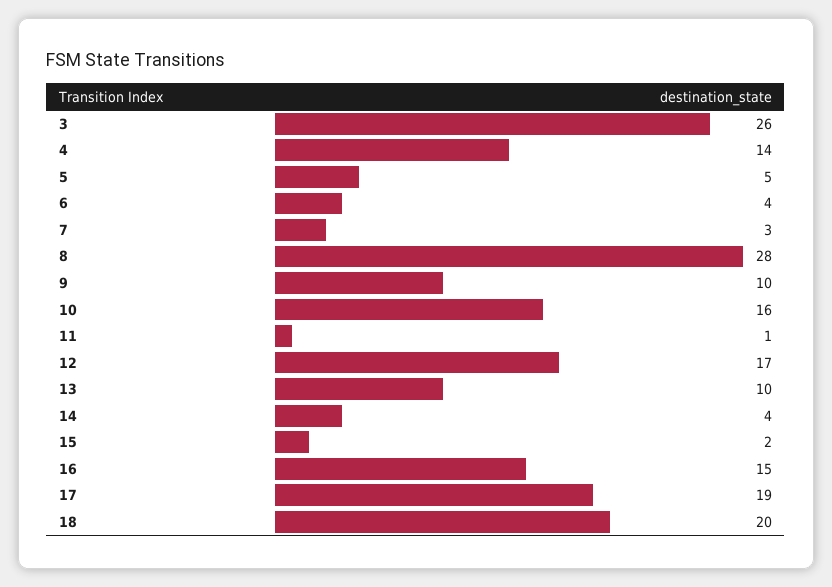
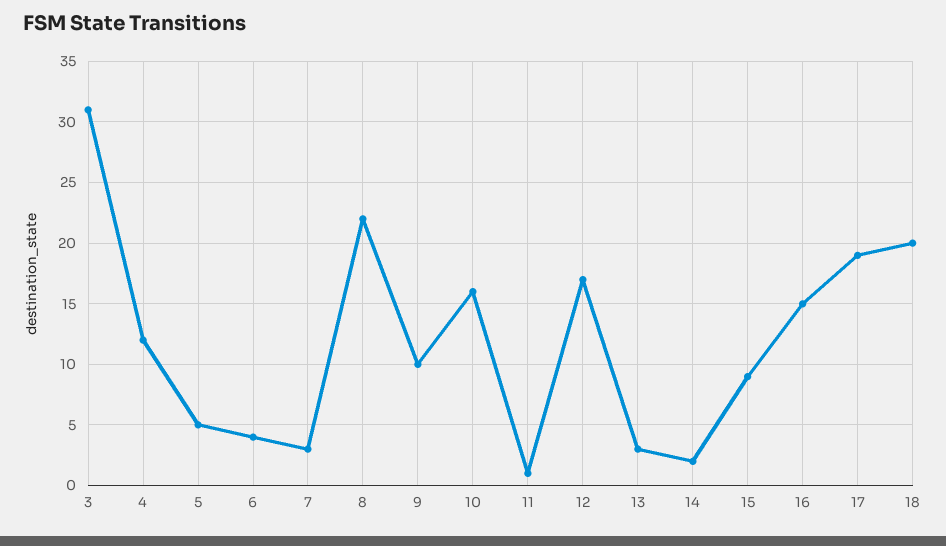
3: 26 -> 31
4: 14 -> 12
8: 28 -> 22
13: 10 -> 3
14: 4 -> 2
15: 2 -> 9

